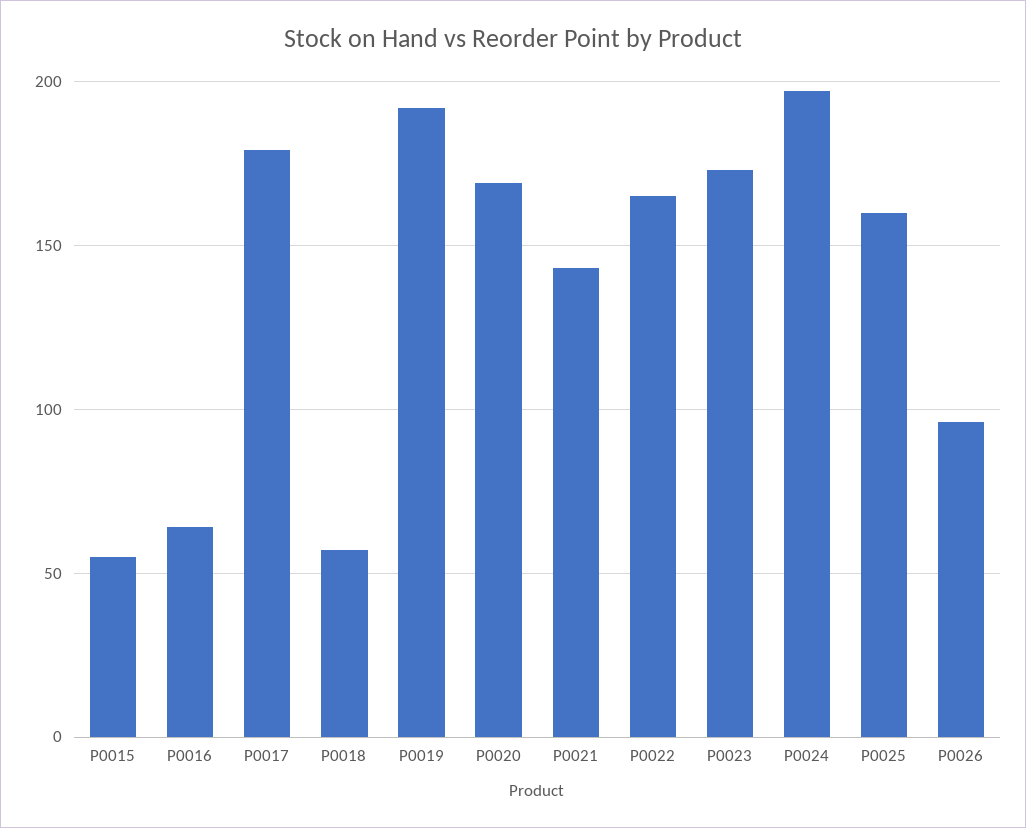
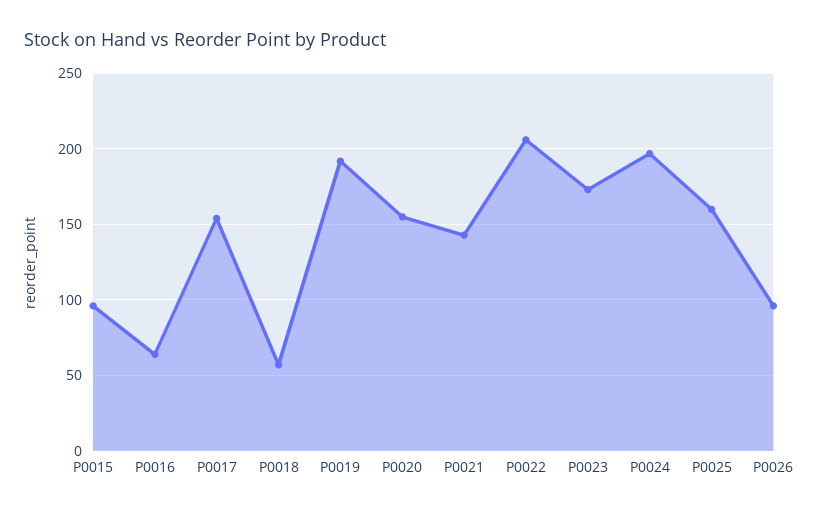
P0015: 55 -> 95
P0017: 180 -> 155
P0020: 170 -> 155
P0022: 165 -> 205

